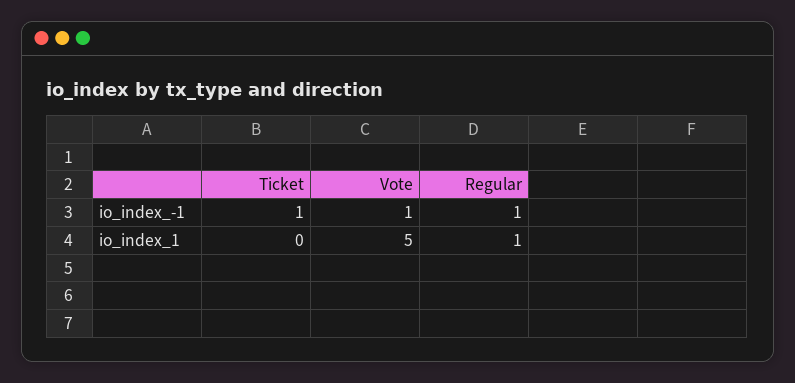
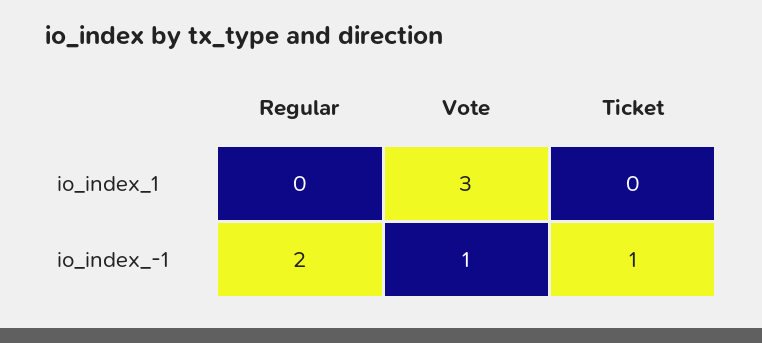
Regular, io_index_-1: 1 -> 2
Vote, io_index_1: 5 -> 3
Regular, io_index_1: 1 -> 0

